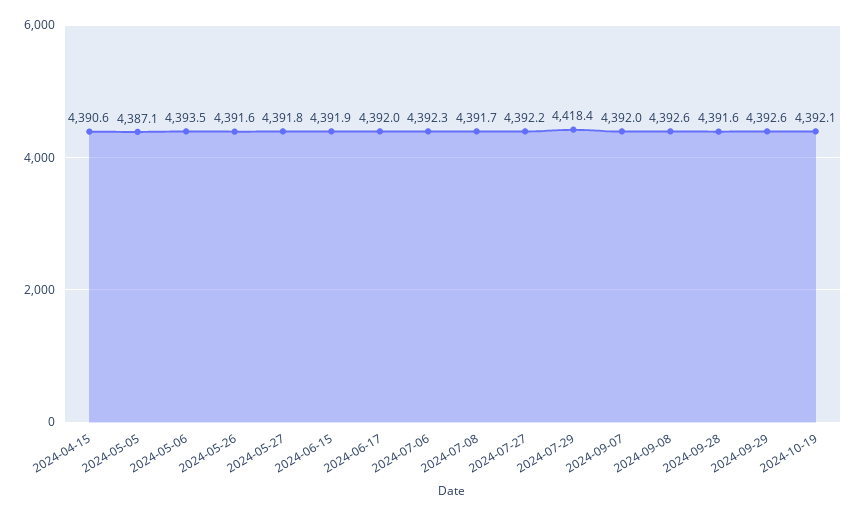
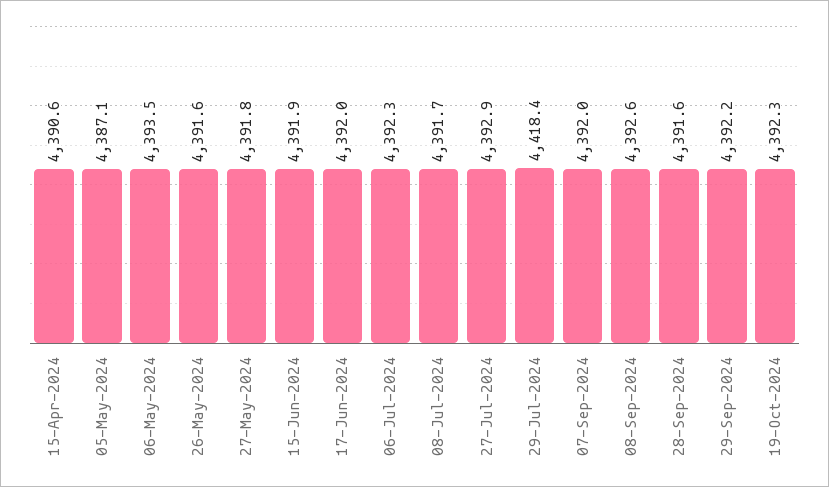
2024-07-27: 4392.2 -> 4392.9
2024-09-29: 4392.6 -> 4392.2
2024-10-19: 4392.1 -> 4392.3

